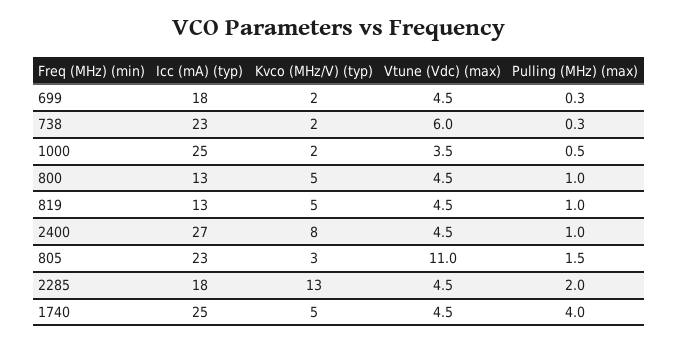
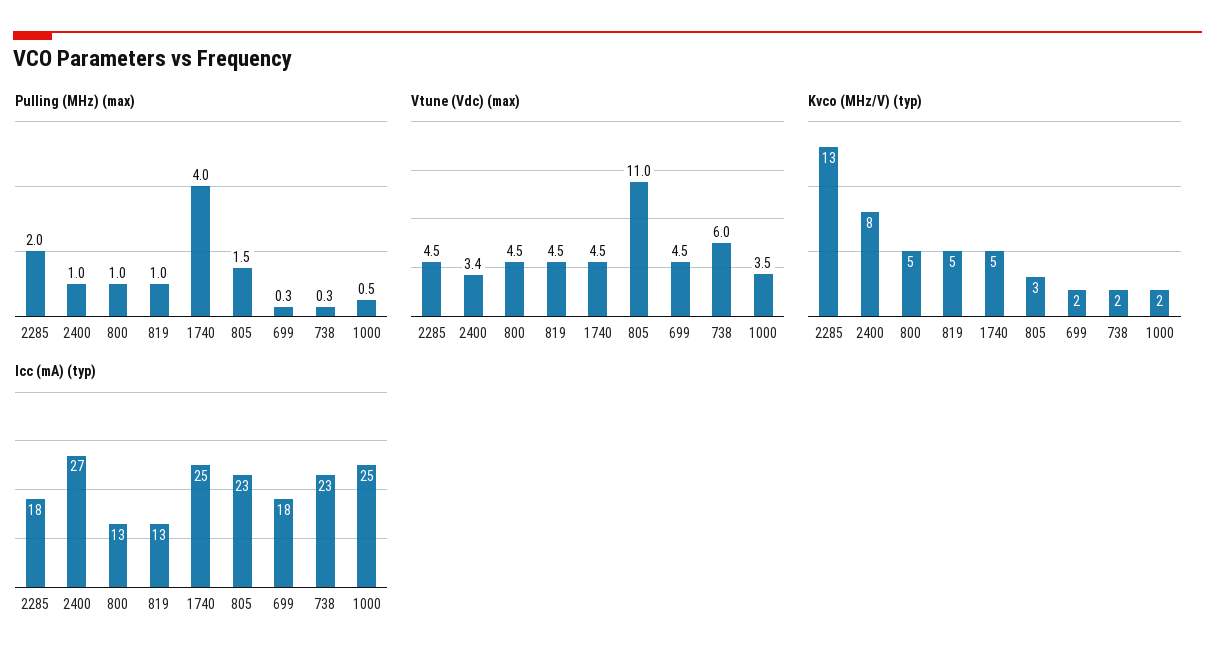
Vtune (Vdc) (max), 2400: 4.5 -> 3.4

